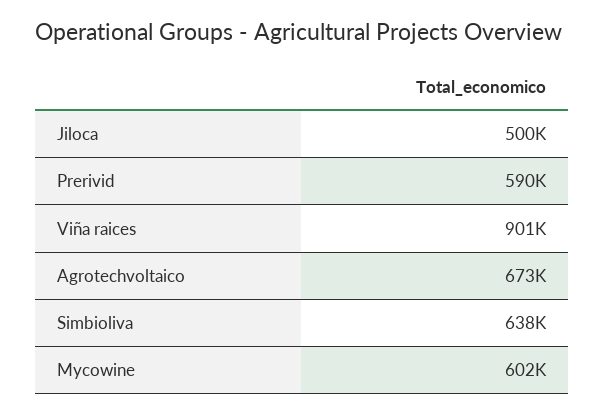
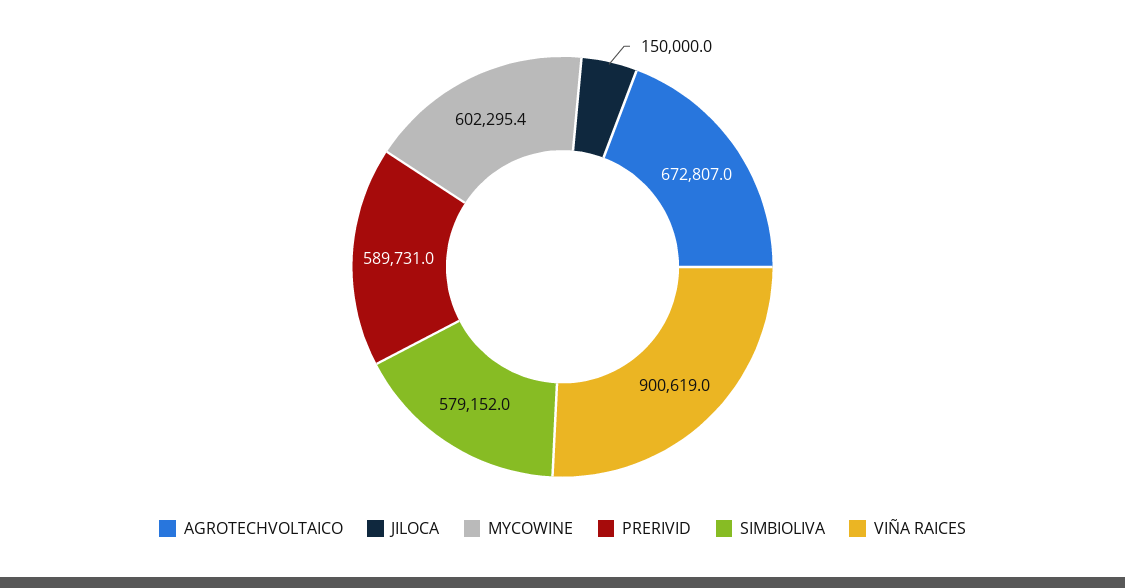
Jiloca: 500000 -> 150000
Simbioliva: 638000 -> 579152

